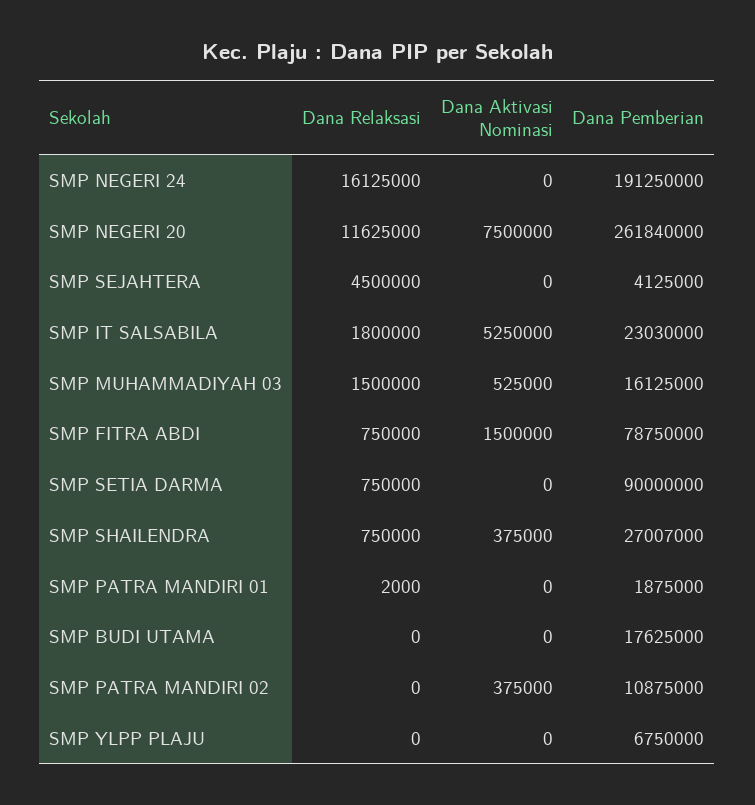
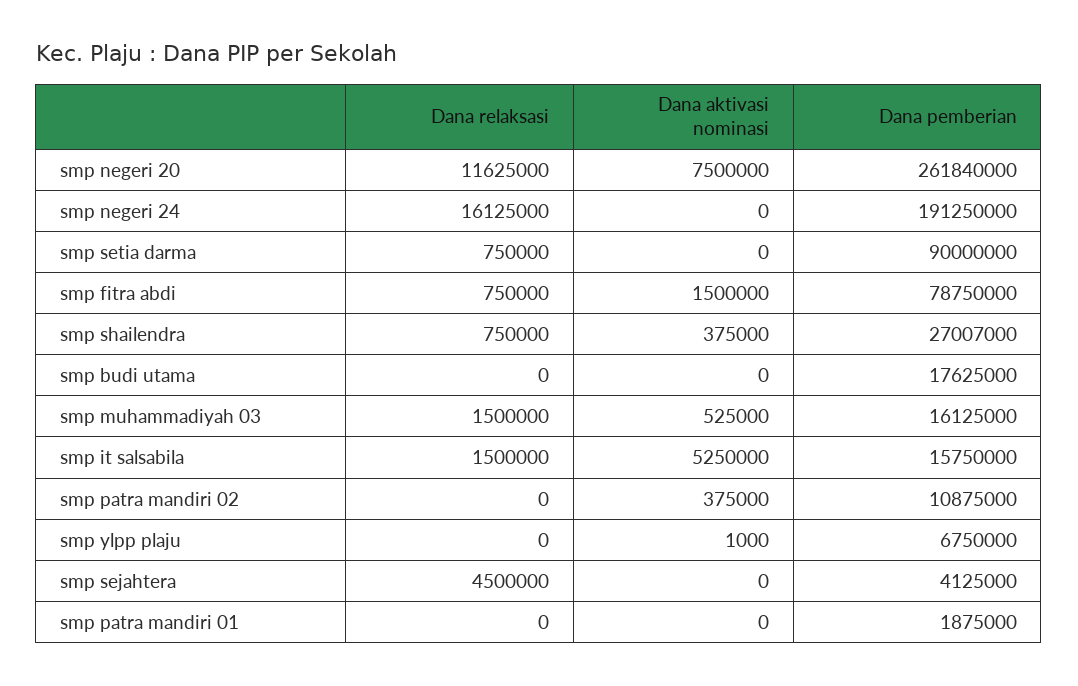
Dana Relaksasi, SMP IT SALSABILA: 1800000 -> 1500000
Dana Pemberian, SMP IT SALSABILA: 23030000 -> 15750000
Dana Relaksasi, SMP PATRA MANDIRI 01: 2000 -> 0
Dana Aktivasi Nominasi, SMP YLPP PLAJU: 0 -> 1000

